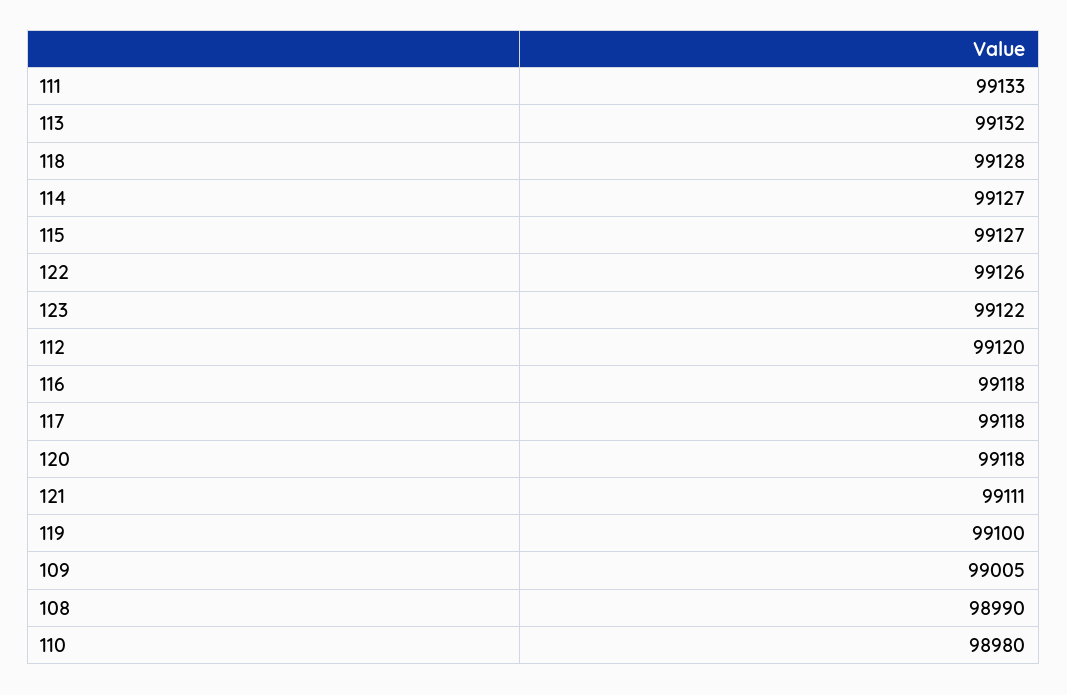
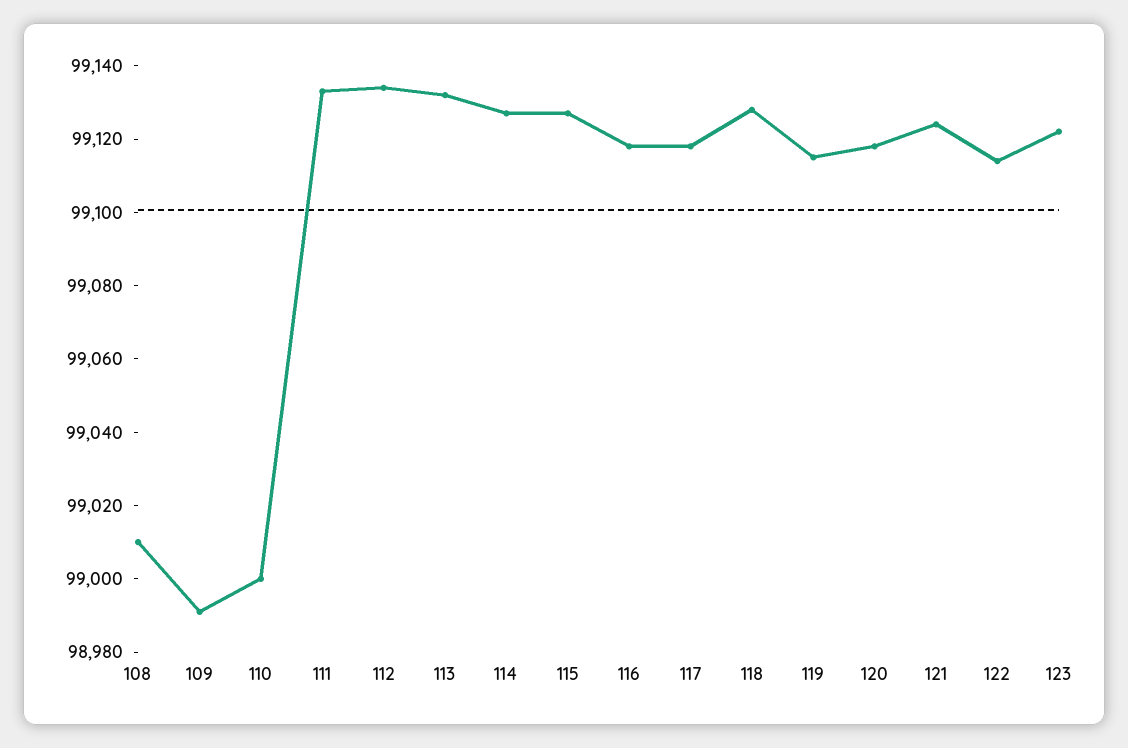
122: 99126 -> 99115
112: 99120 -> 99135
121: 99111 -> 99125
119: 99100 -> 99115
109: 99005 -> 98990
108: 98990 -> 99010
110: 98980 -> 99000

